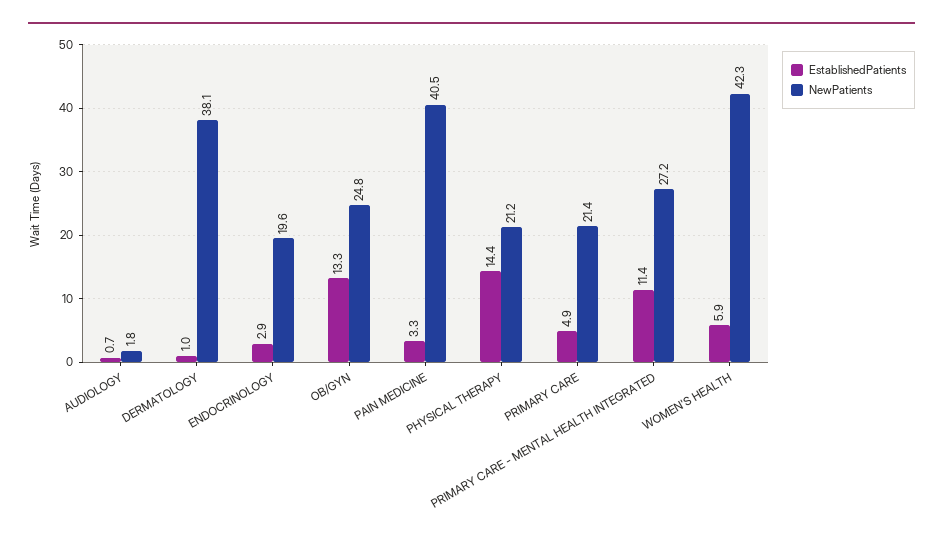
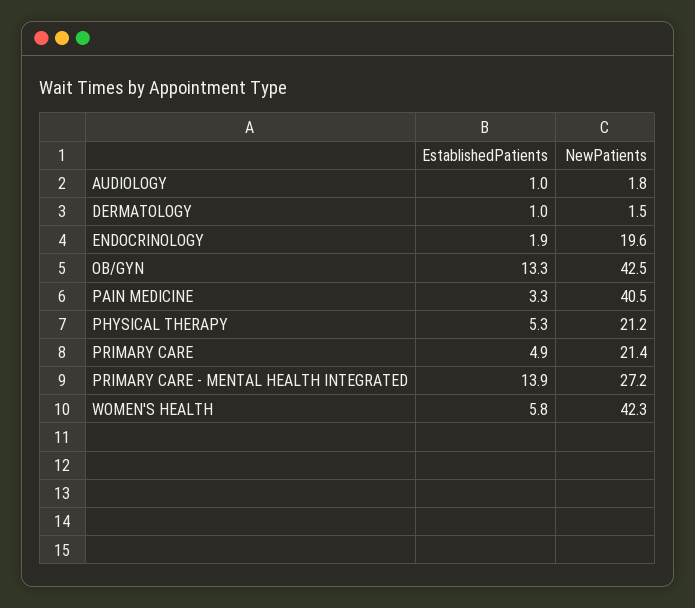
EstablishedPatients, AUDIOLOGY: 0.7 -> 1
NewPatients, DERMATOLOGY: 38.1 -> 1.5
EstablishedPatients, ENDOCRINOLOGY: 2.9 -> 1.9
NewPatients, OB/GYN: 24.8 -> 42.5
EstablishedPatients, PHYSICAL THERAPY: 14.4 -> 5.3
EstablishedPatients, PRIMARY CARE - MENTAL HEALTH INTEGRATED: 11.4 -> 13.9
EstablishedPatients, WOMEN'S HEALTH: 5.9 -> 5.8

